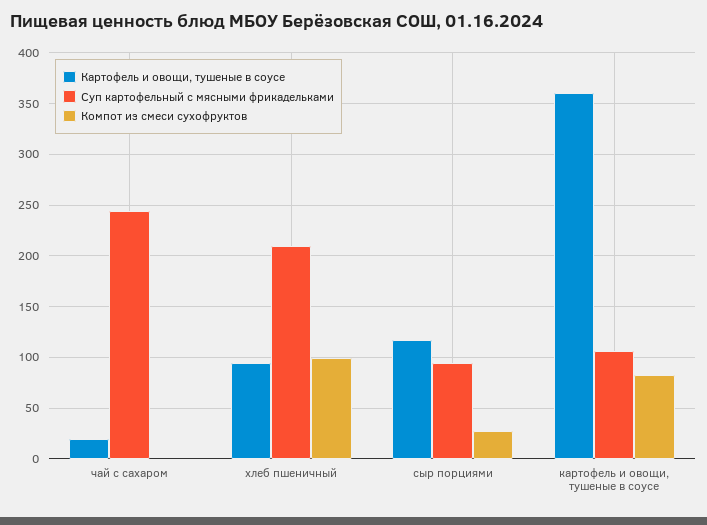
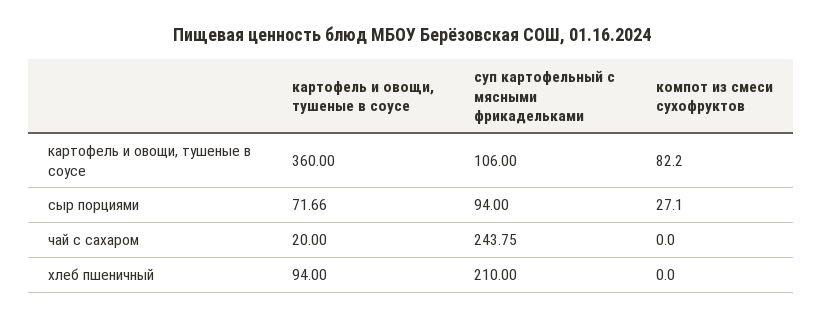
Компот из смеси сухофруктов, хлеб пшеничный: 100 -> 0
Картофель и овощи, тушеные в соусе, сыр порциями: 120 -> 71.66

